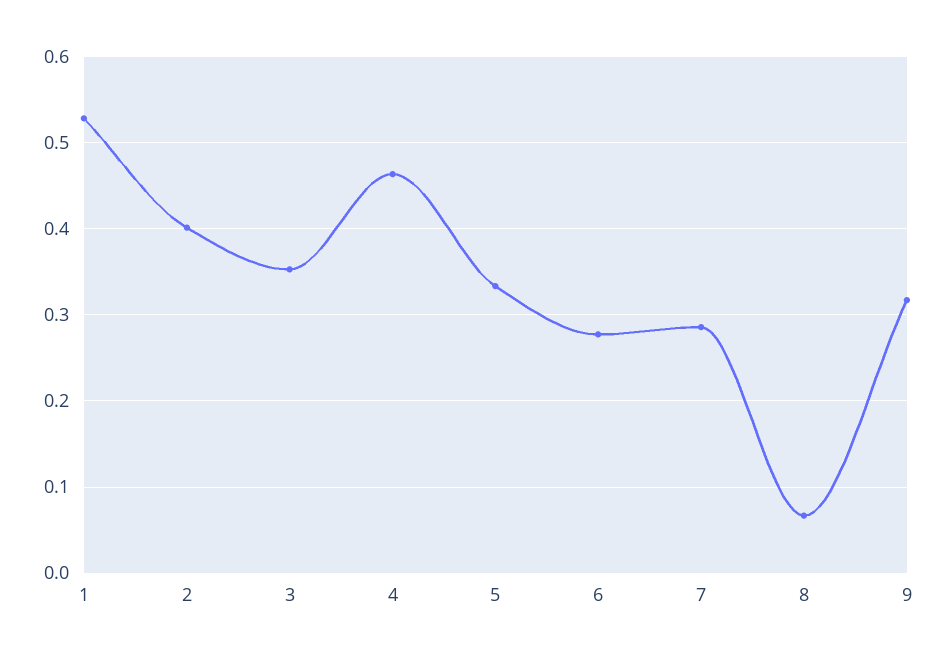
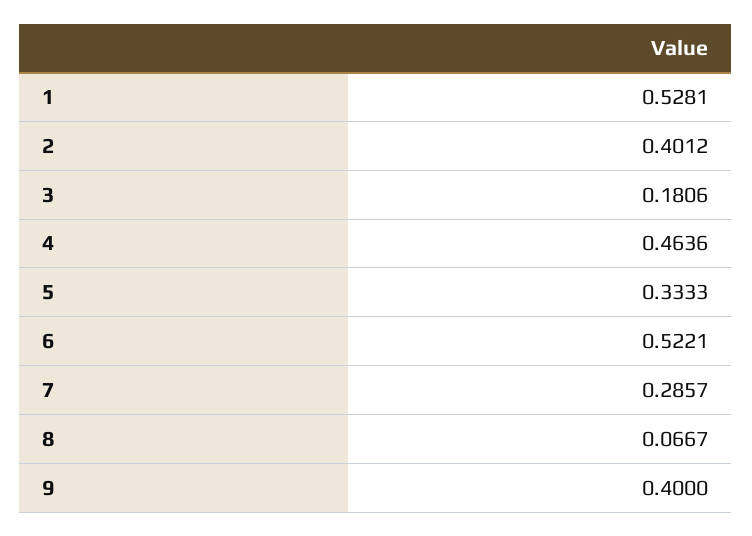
3: 0.35 -> 0.1806
6: 0.28 -> 0.5221
9: 0.32 -> 0.4

